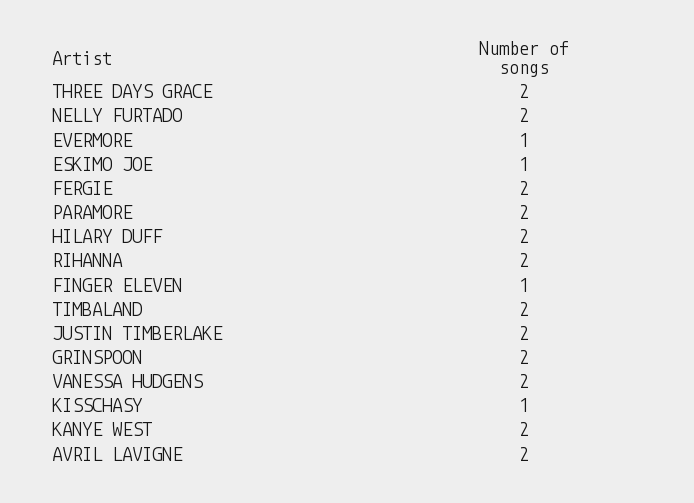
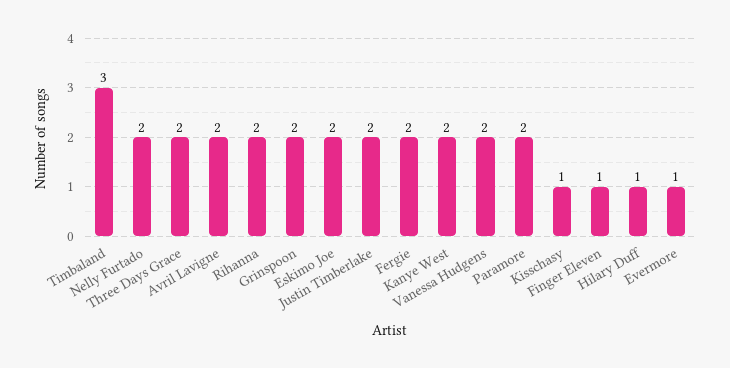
ESKIMO JOE: 1 -> 2
HILARY DUFF: 2 -> 1
TIMBALAND: 2 -> 3

